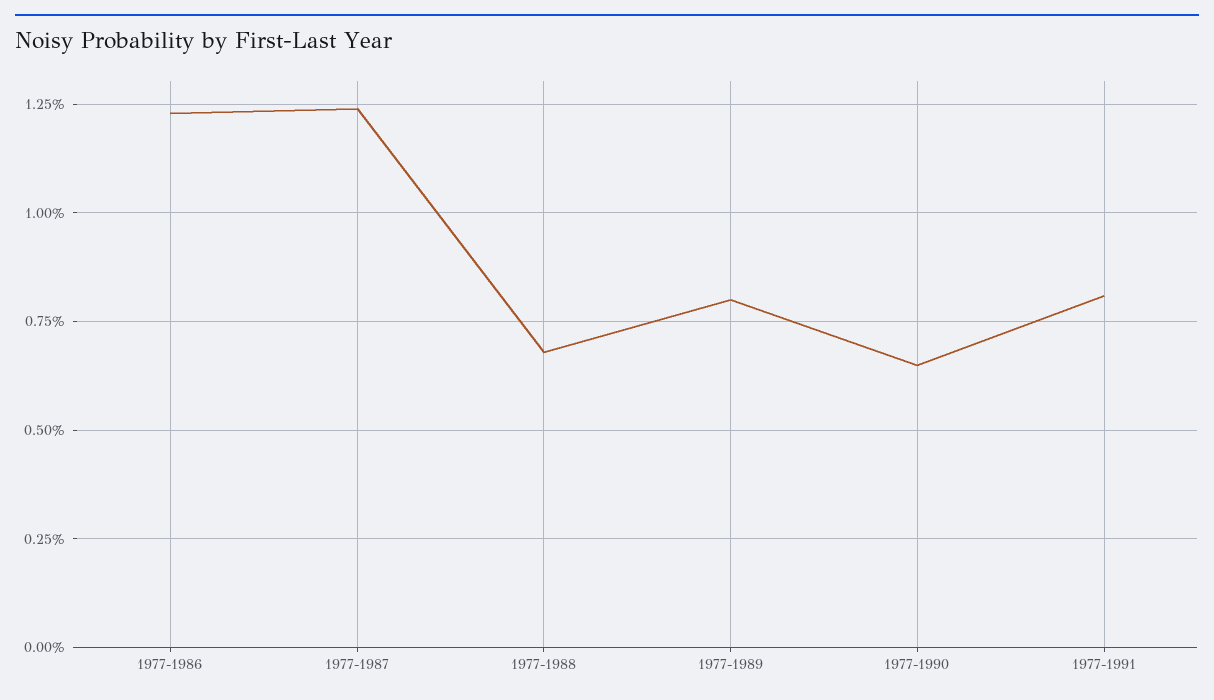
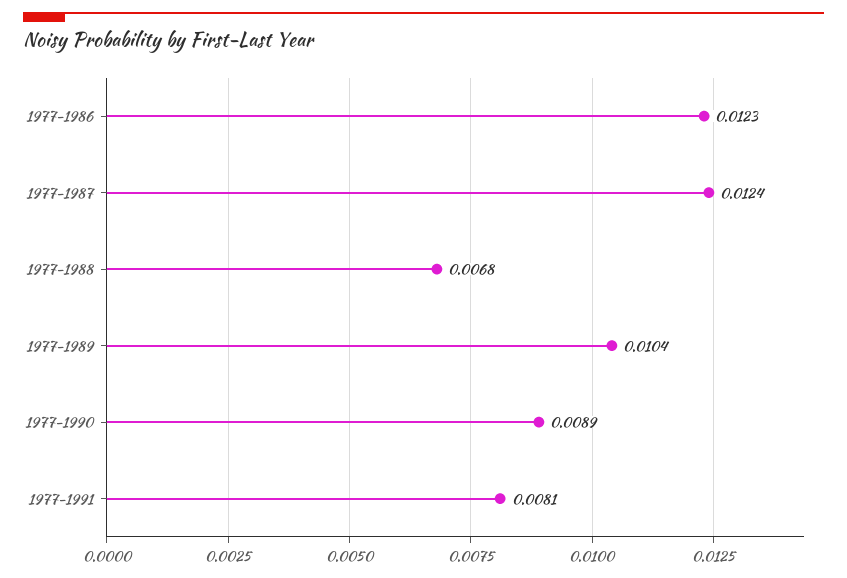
1977-1989: 0.008 -> 0.0104
1977-1990: 0.0065 -> 0.0089

